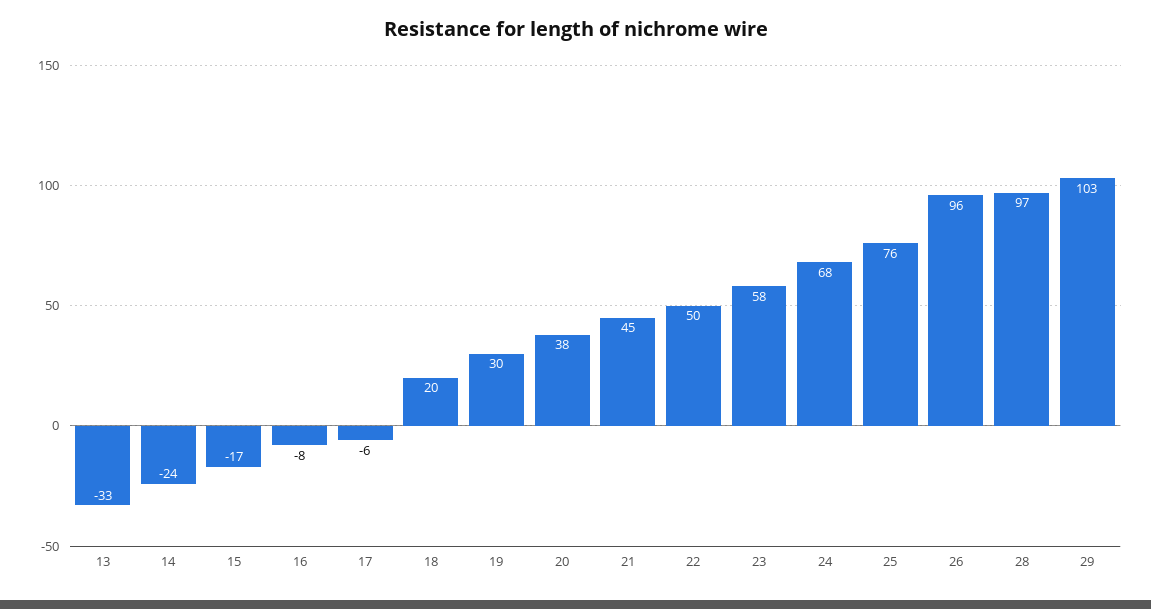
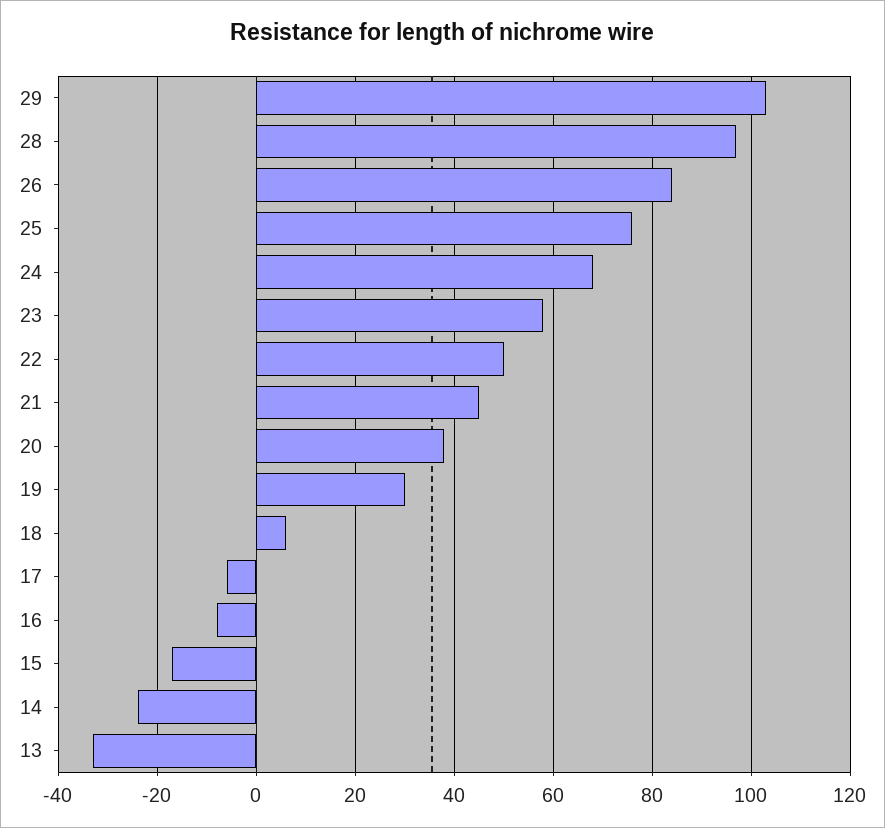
18: 20 -> 5
26: 96 -> 85

